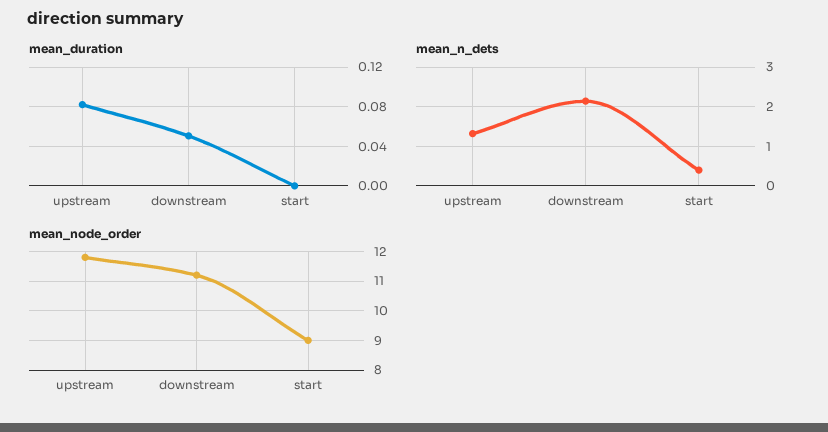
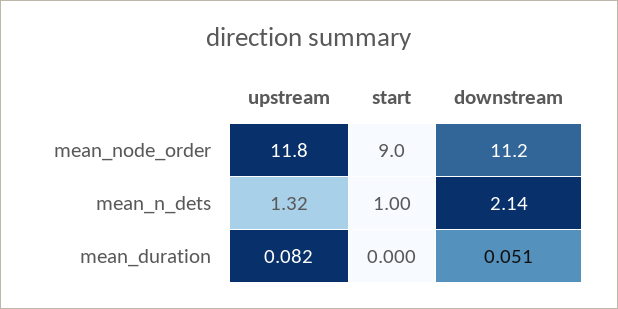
mean_n_dets, start: 0.4 -> 1

